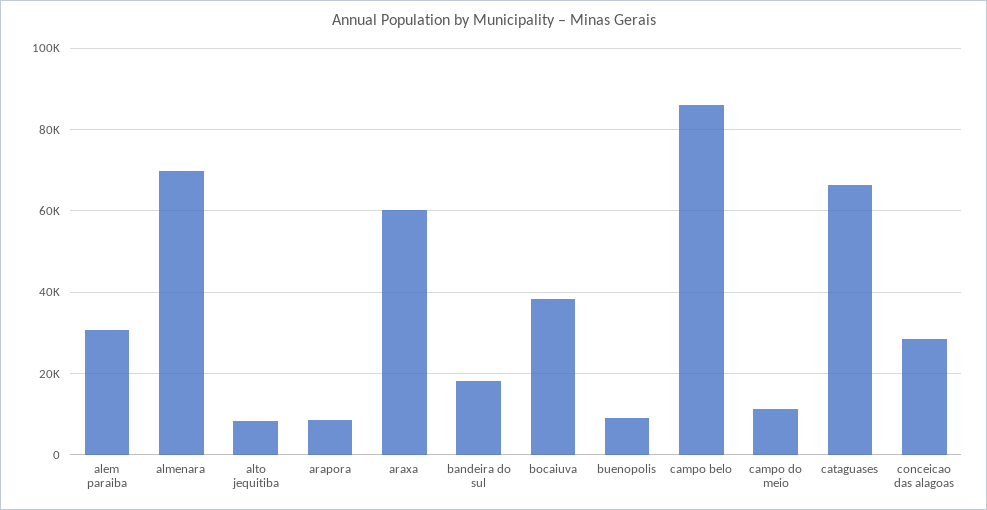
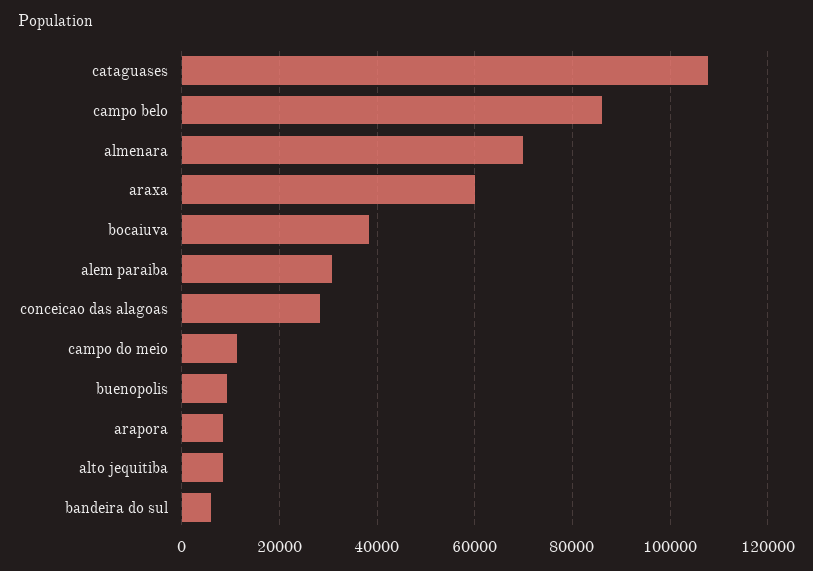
bandeira do sul: 18000 -> 6000
cataguases: 66000 -> 108000

